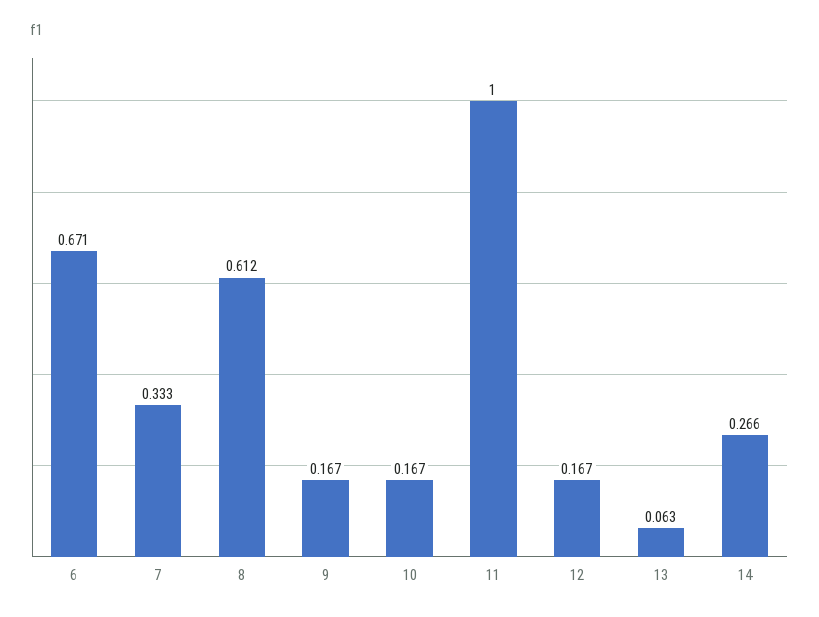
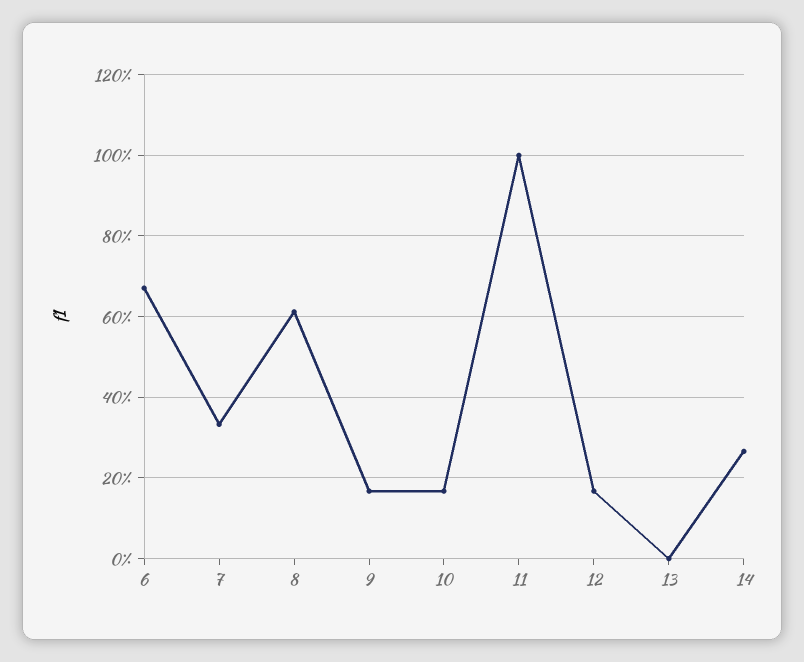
13: 0.063 -> 0

